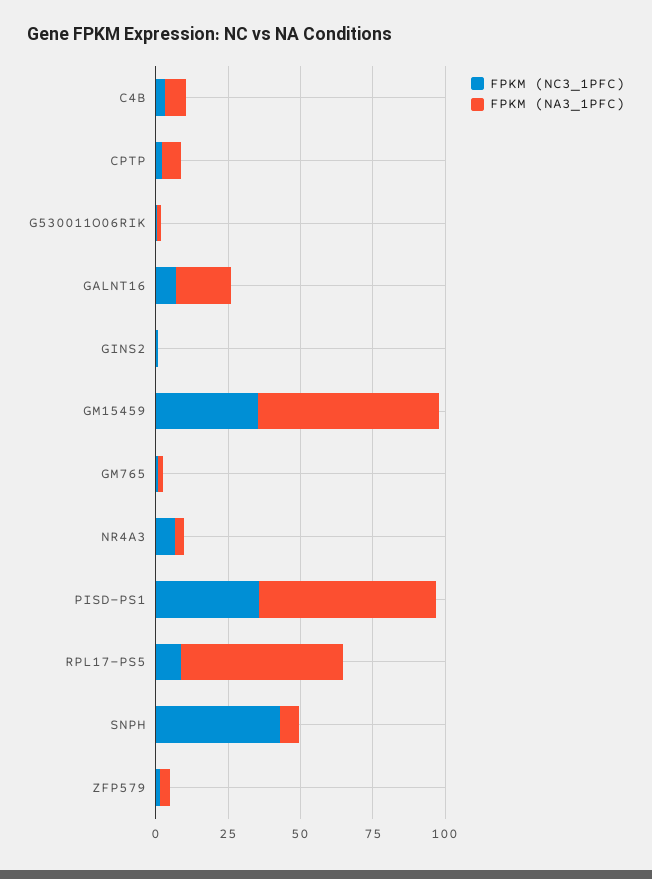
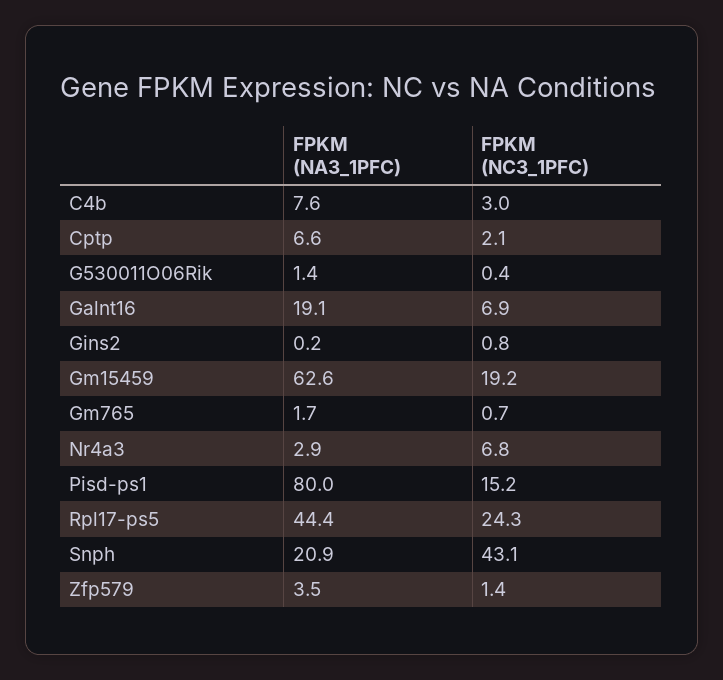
FPKM (NC3_1PFC), GM15459: 35 -> 19.2
FPKM (NC3_1PFC), PISD-PS1: 35 -> 15.2
FPKM (NA3_1PFC), PISD-PS1: 60 -> 80
FPKM (NC3_1PFC), RPL17-PS5: 10 -> 24.3
FPKM (NA3_1PFC), RPL17-PS5: 55 -> 44.4
FPKM (NA3_1PFC), SNPH: 5 -> 20.9

